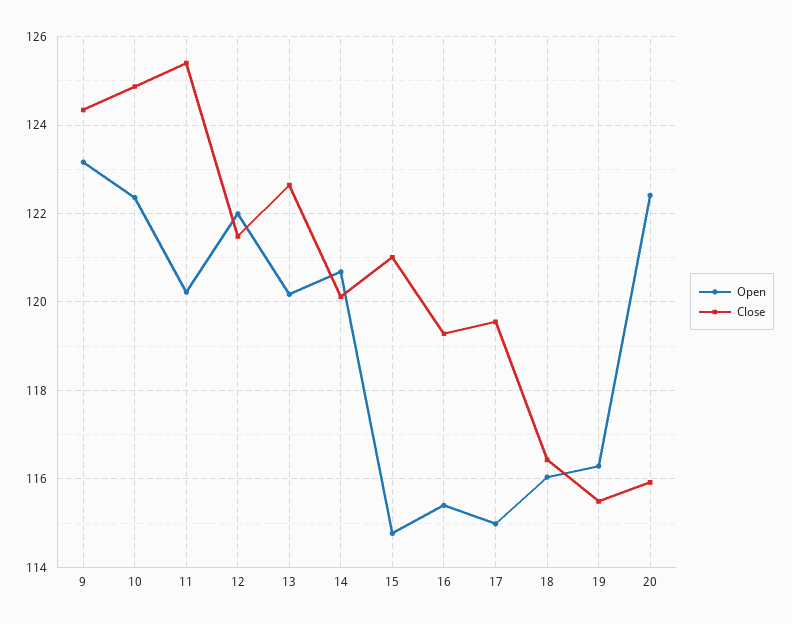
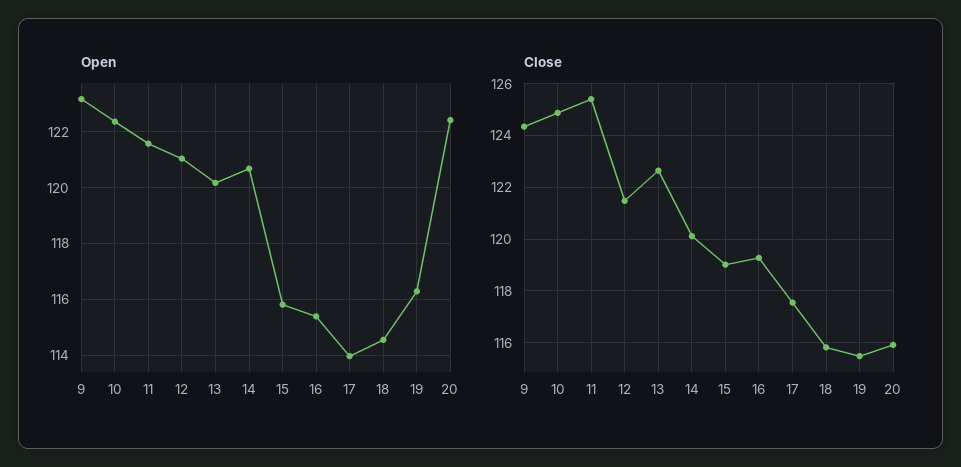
Open, 11: 120.2 -> 121.5
Open, 12: 122 -> 121
Open, 15: 114.8 -> 115.75
Close, 15: 121 -> 119
Open, 17: 115 -> 114
Close, 17: 119.6 -> 117.5
Open, 18: 116 -> 114.5
Close, 18: 116.4 -> 115.75

